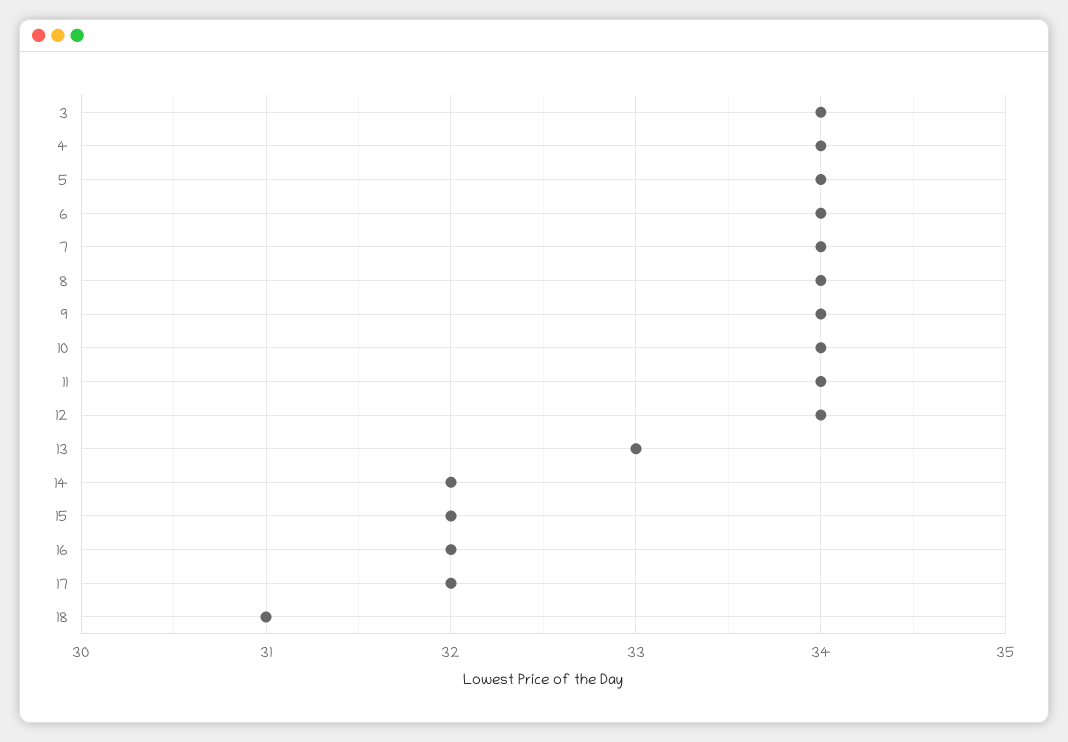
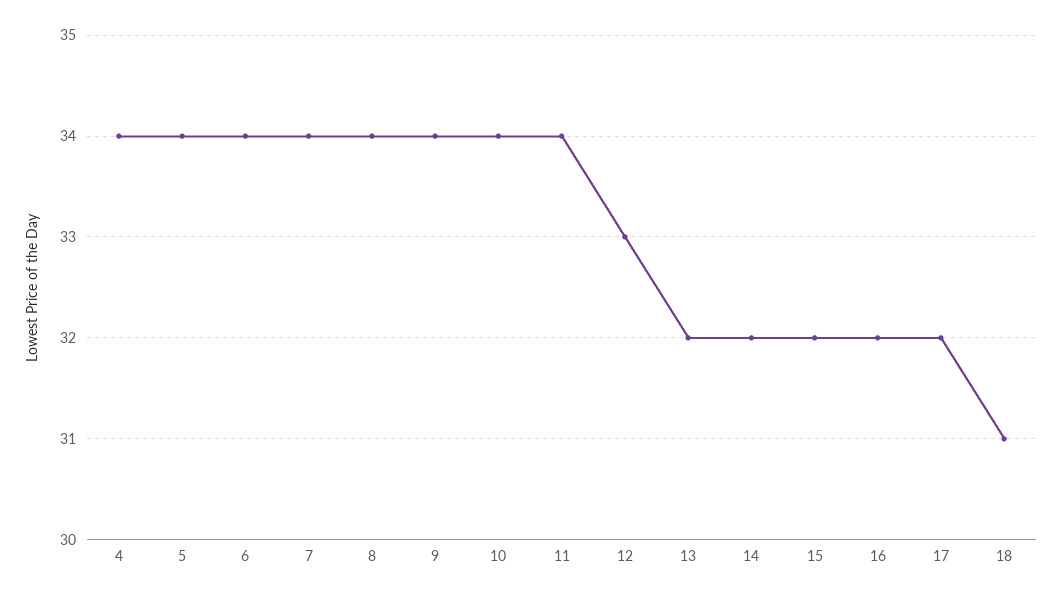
3: 34 -> none
12: 34 -> 33
13: 33 -> 32

